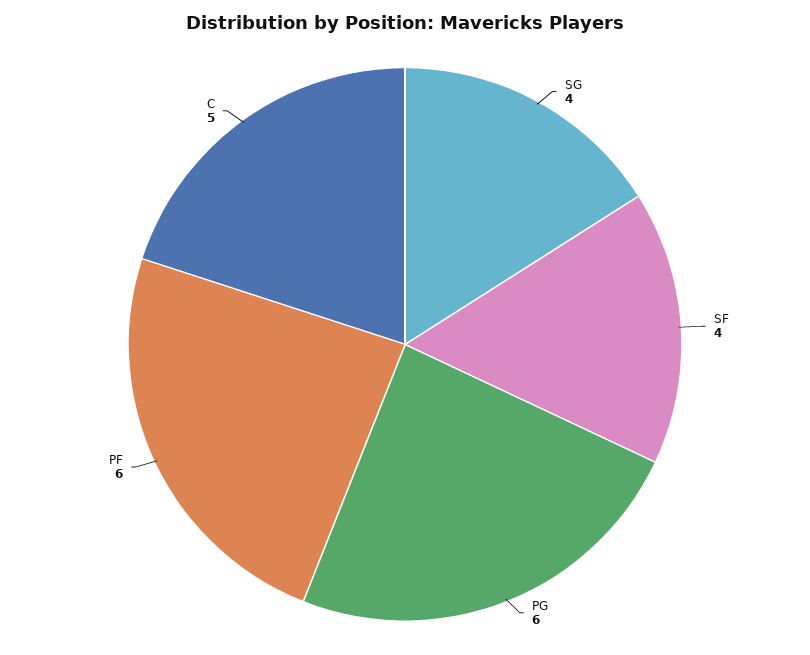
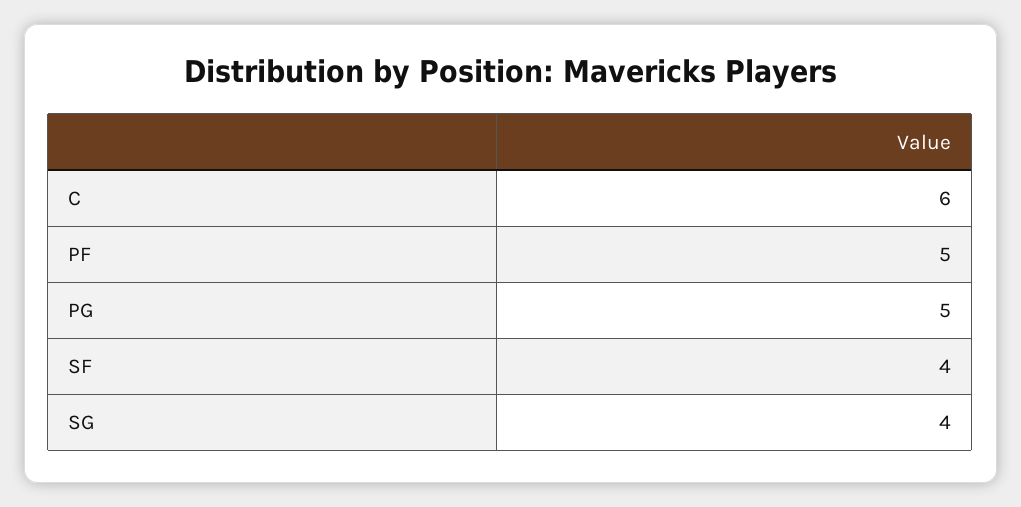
PG: 6 -> 5
PF: 6 -> 5
C: 5 -> 6

